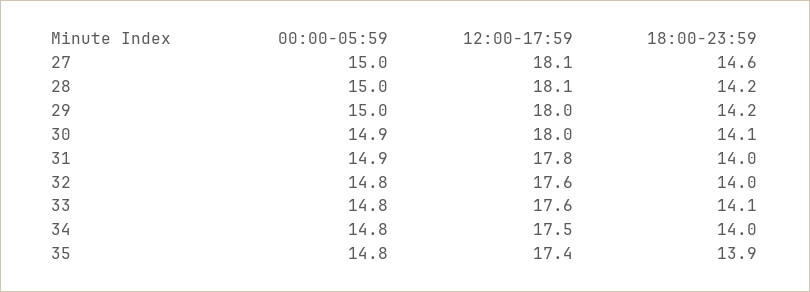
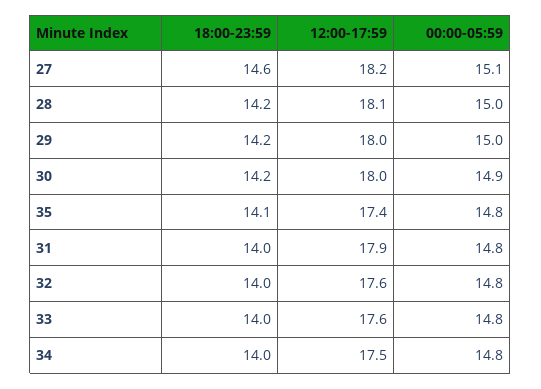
00:00-05:59, 27: 15 -> 15.1
12:00-17:59, 27: 18.1 -> 18.2
18:00-23:59, 30: 14.1 -> 14.2
00:00-05:59, 31: 14.9 -> 14.8
12:00-17:59, 31: 17.8 -> 17.9
18:00-23:59, 33: 14.1 -> 14
18:00-23:59, 35: 13.9 -> 14.1

